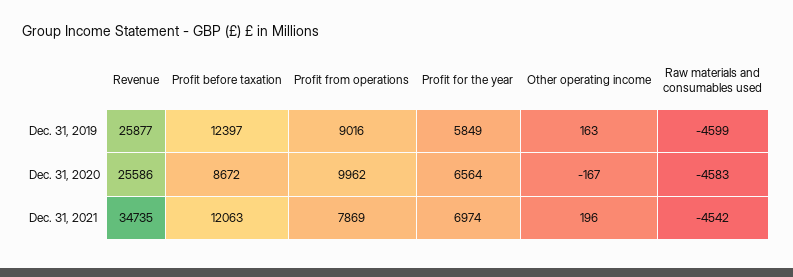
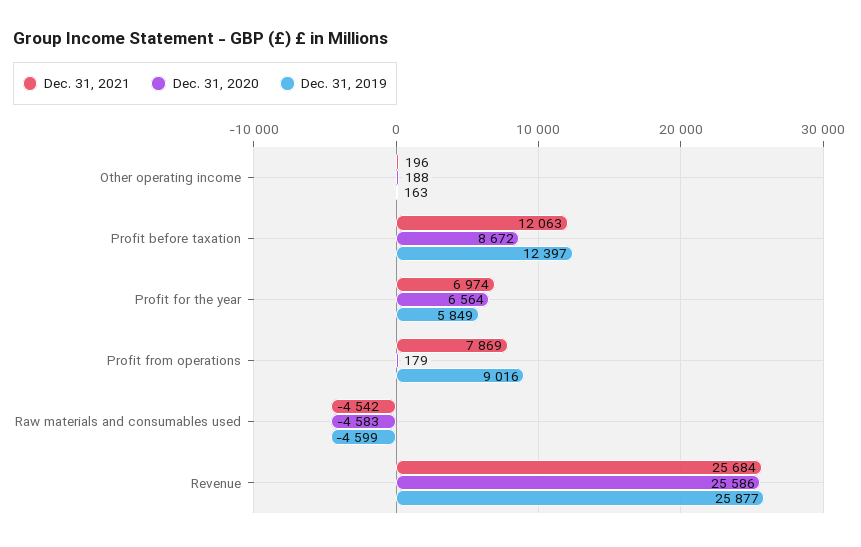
Dec. 31, 2020, Profit from operations: 9962 -> 179
Dec. 31, 2020, Other operating income: -167 -> 188
Dec. 31, 2021, Revenue: 34735 -> 25684

